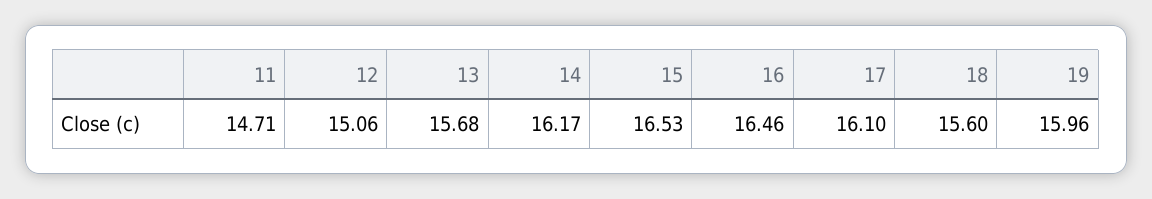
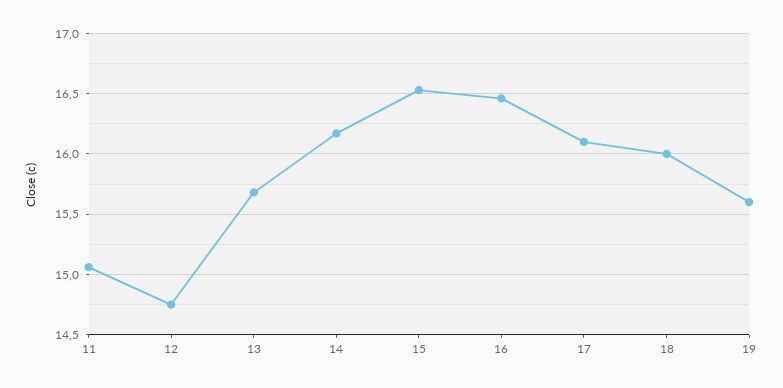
11: 14.71 -> 15.05
12: 15.06 -> 14.75
18: 15.6 -> 16
19: 15.96 -> 15.6

